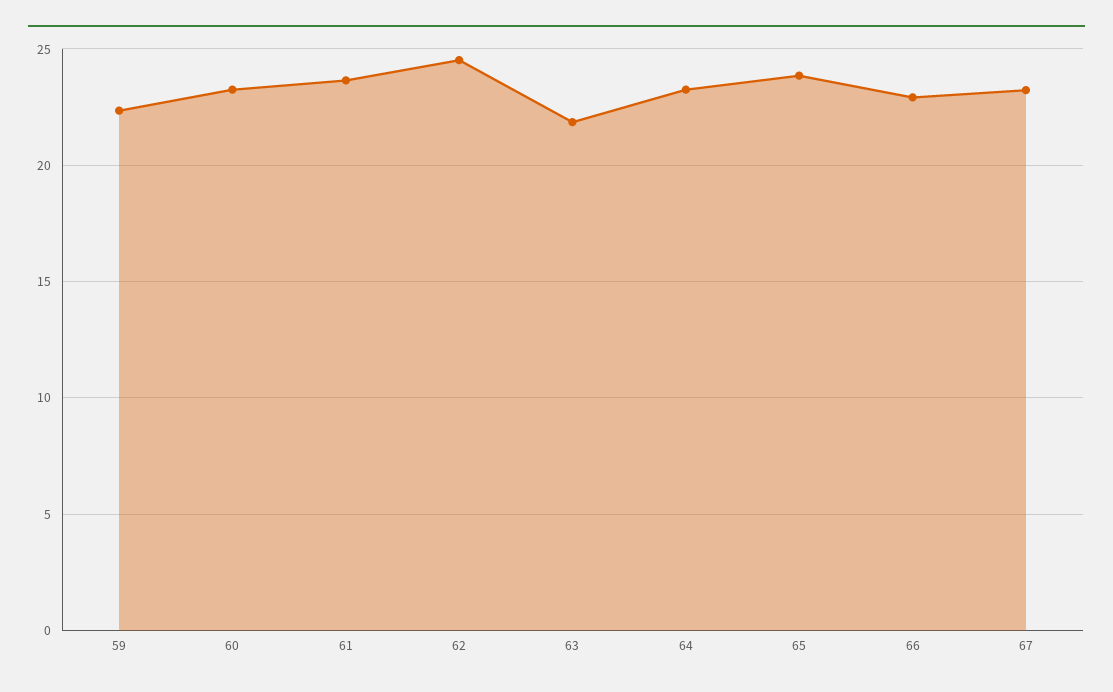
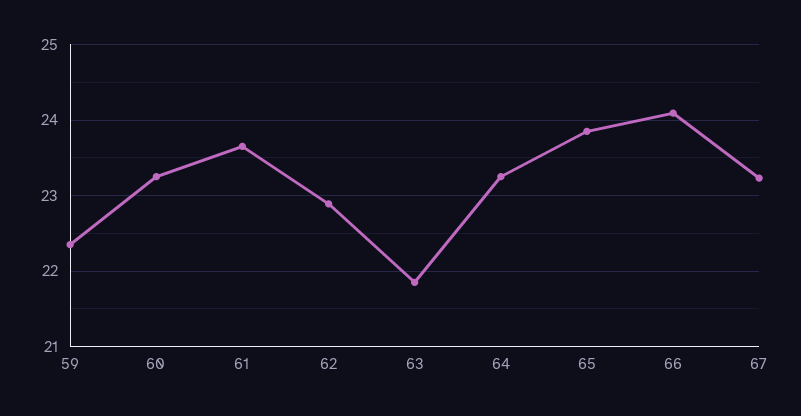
62: 24.5 -> 22.9
66: 23 -> 24.1

